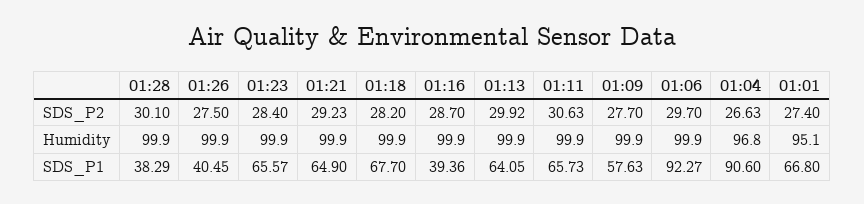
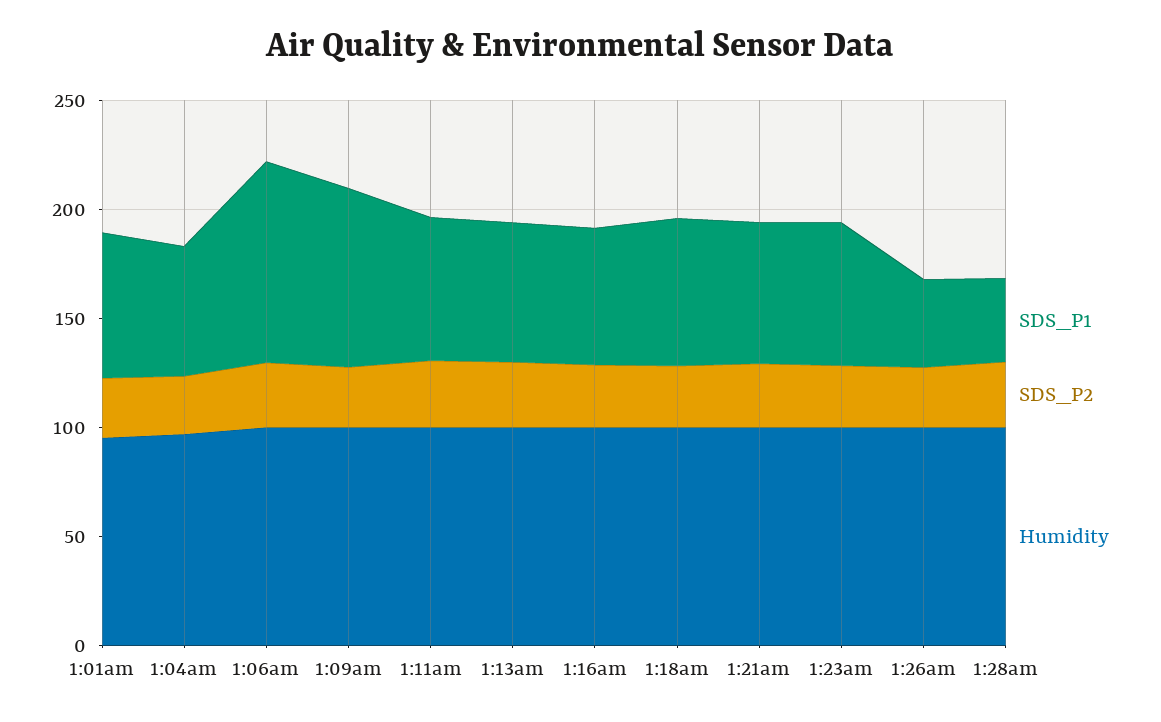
SDS_P1, 01:16: 39.36 -> 60
SDS_P1, 01:09: 57.63 -> 80
SDS_P1, 01:04: 90.6 -> 60

